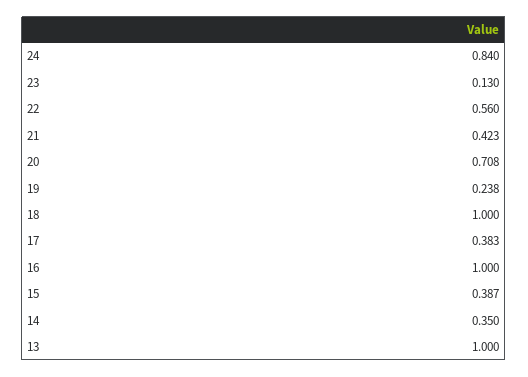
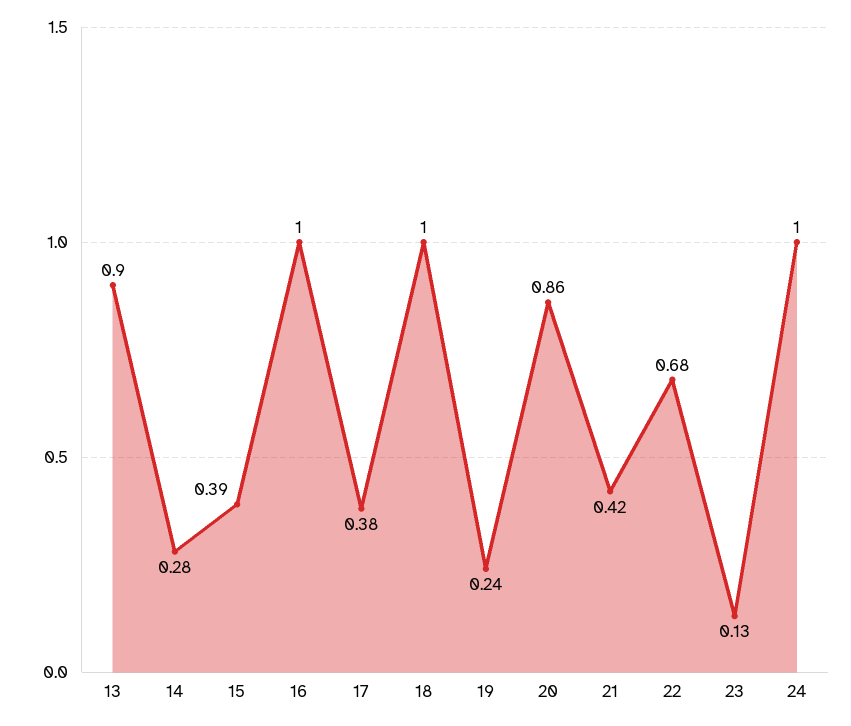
24: 0.84 -> 1
22: 0.56 -> 0.68
20: 0.708 -> 0.86
14: 0.35 -> 0.28
13: 1 -> 0.9

